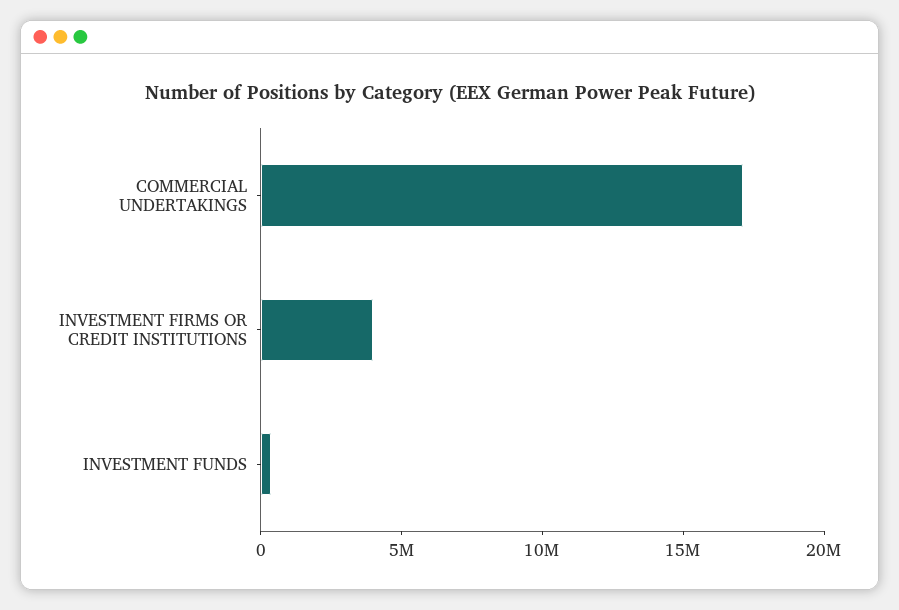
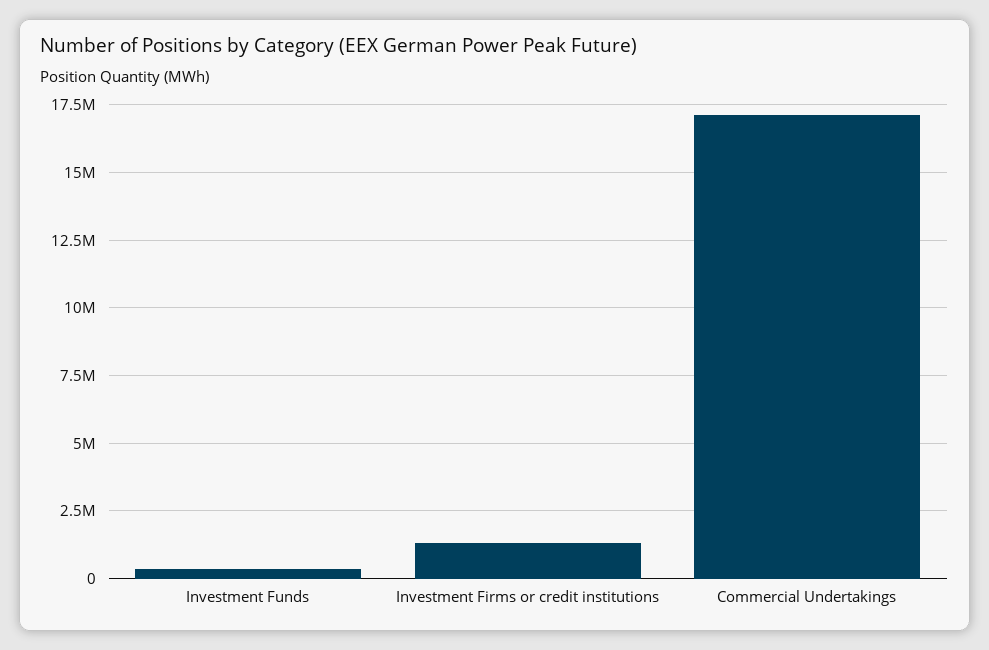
INVESTMENT FIRMS OR CREDIT INSTITUTIONS: 4000000 -> 1250000

